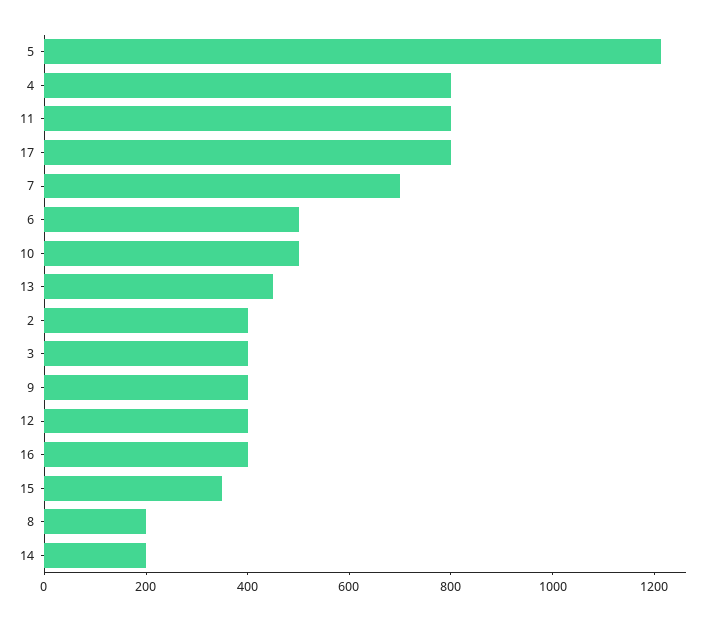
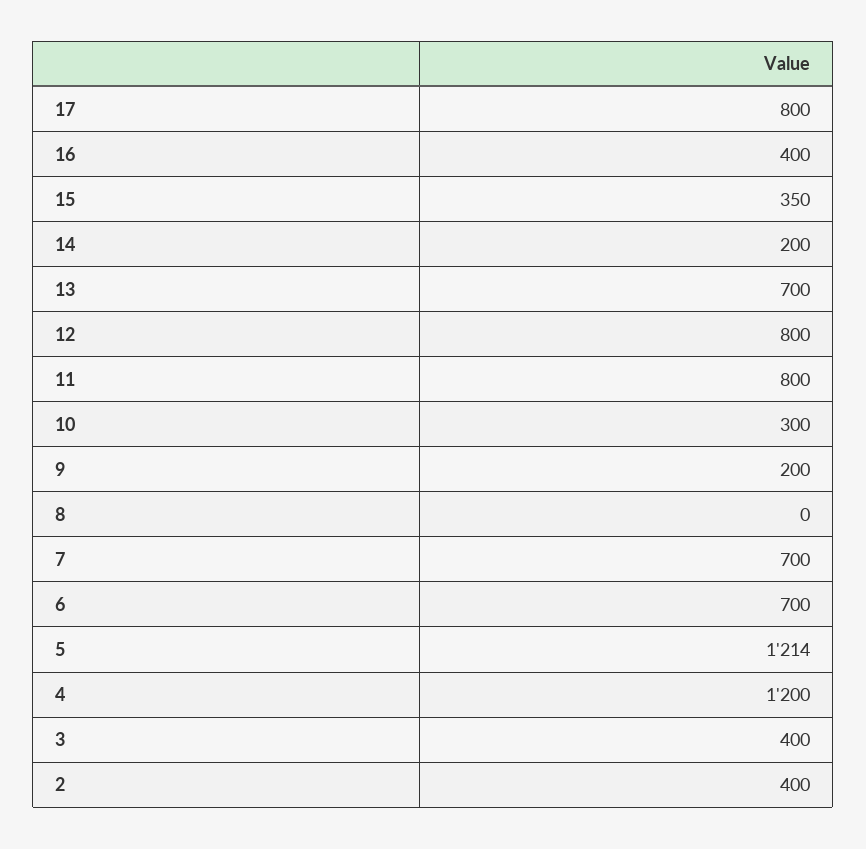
4: 800 -> 1200
6: 500 -> 700
10: 500 -> 300
13: 450 -> 700
9: 400 -> 200
12: 400 -> 800
8: 200 -> 0

